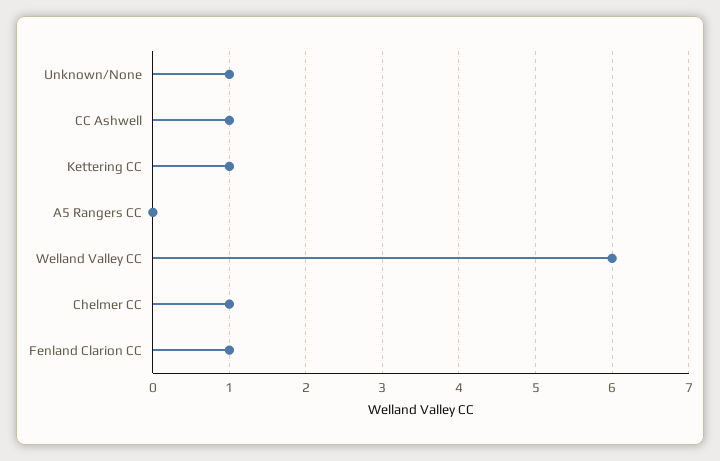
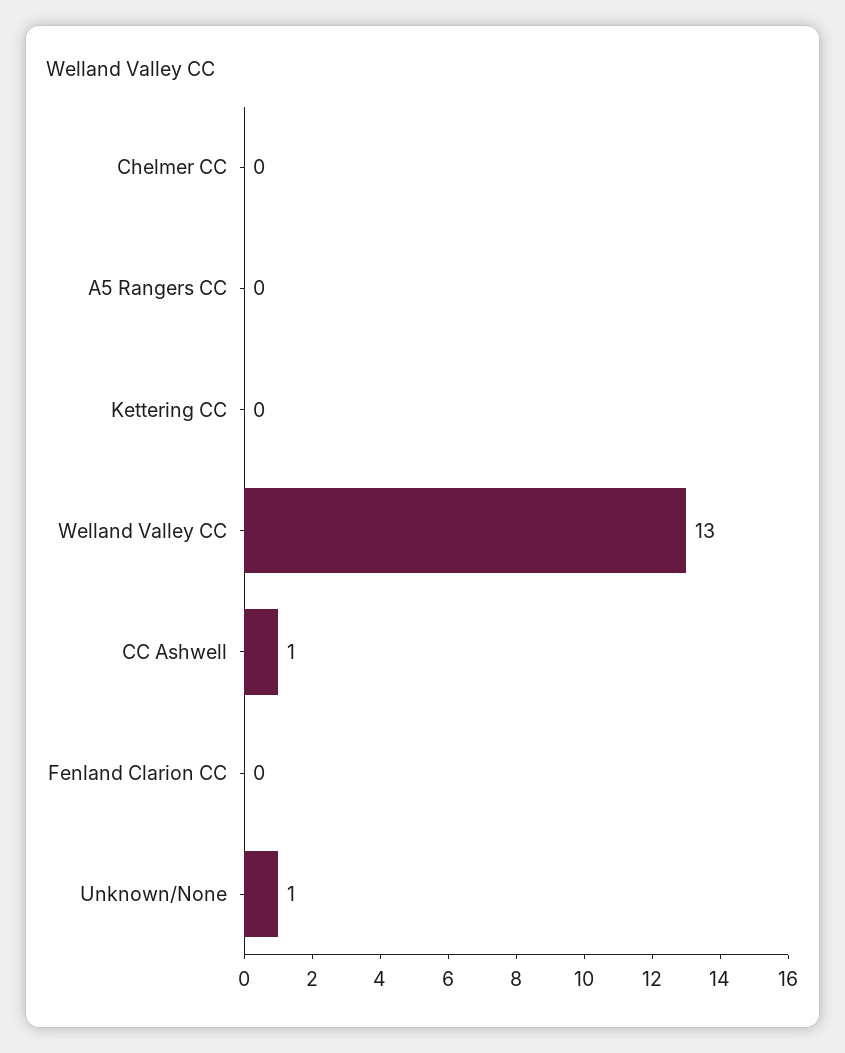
Kettering CC: 1 -> 0
Welland Valley CC: 6 -> 13
Chelmer CC: 1 -> 0
Fenland Clarion CC: 1 -> 0

